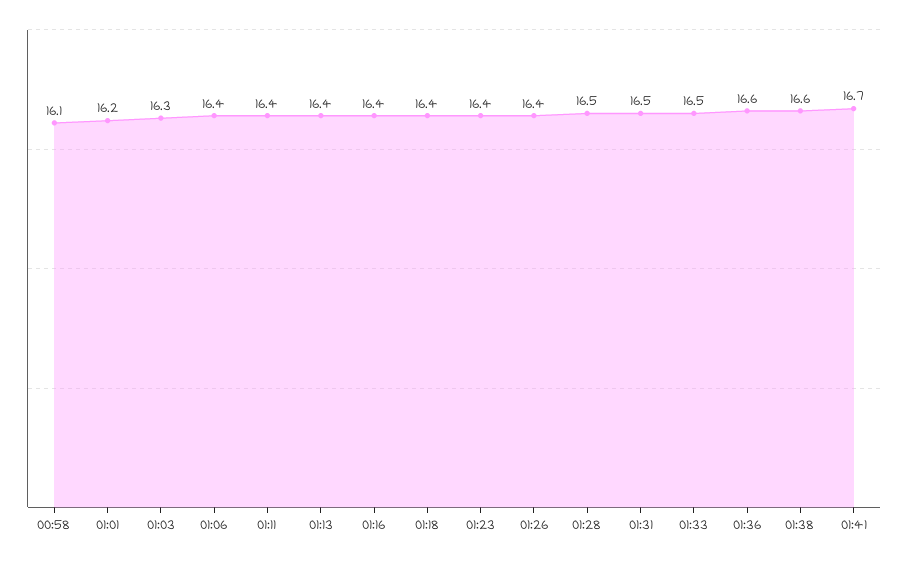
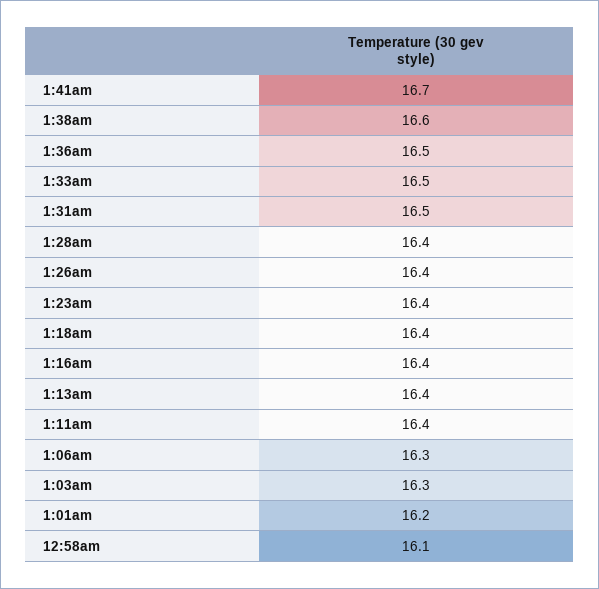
01:06: 16.4 -> 16.3
01:28: 16.5 -> 16.4
01:36: 16.6 -> 16.5

